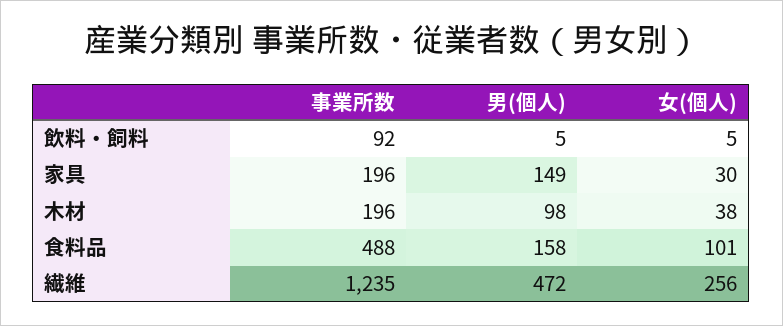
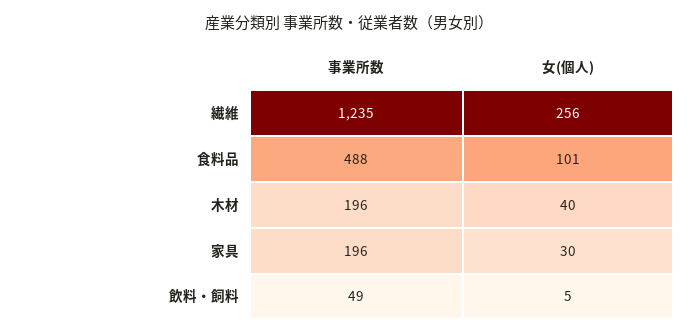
事業所数, 飲料・飼料: 92 -> 49
男(個人), 飲料・飼料: 5 -> none
男(個人), 家具: 149 -> none
男(個人), 木材: 98 -> none
女(個人), 木材: 38 -> 40
男(個人), 食料品: 158 -> none
男(個人), 繊維: 472 -> none

